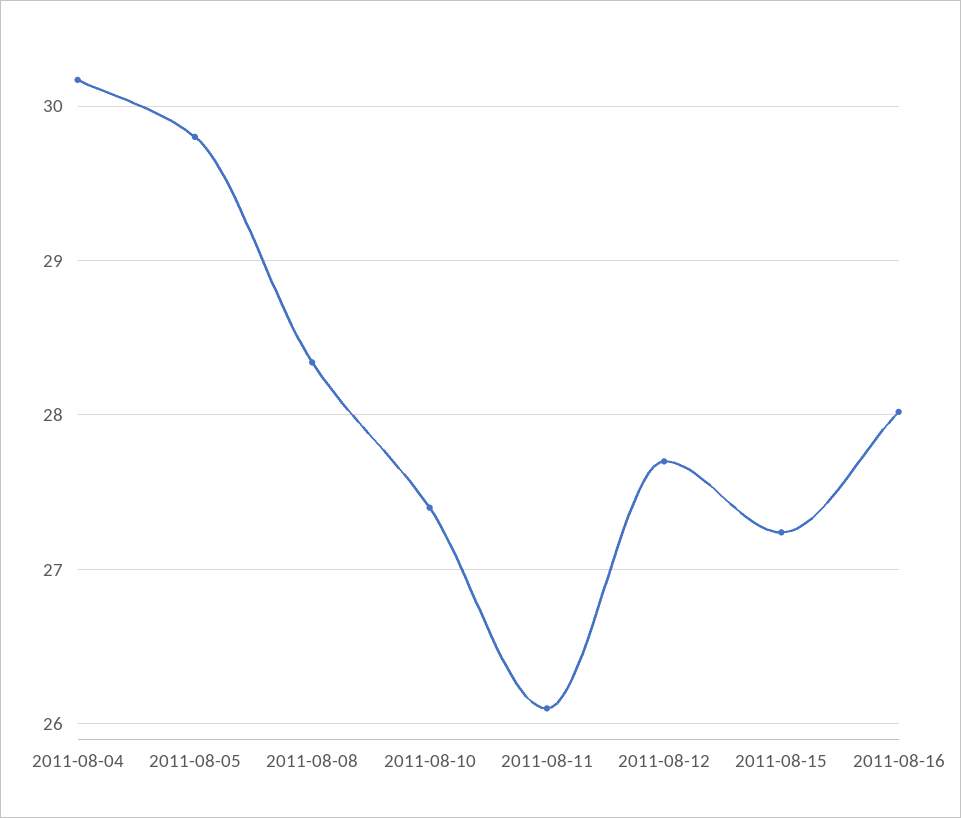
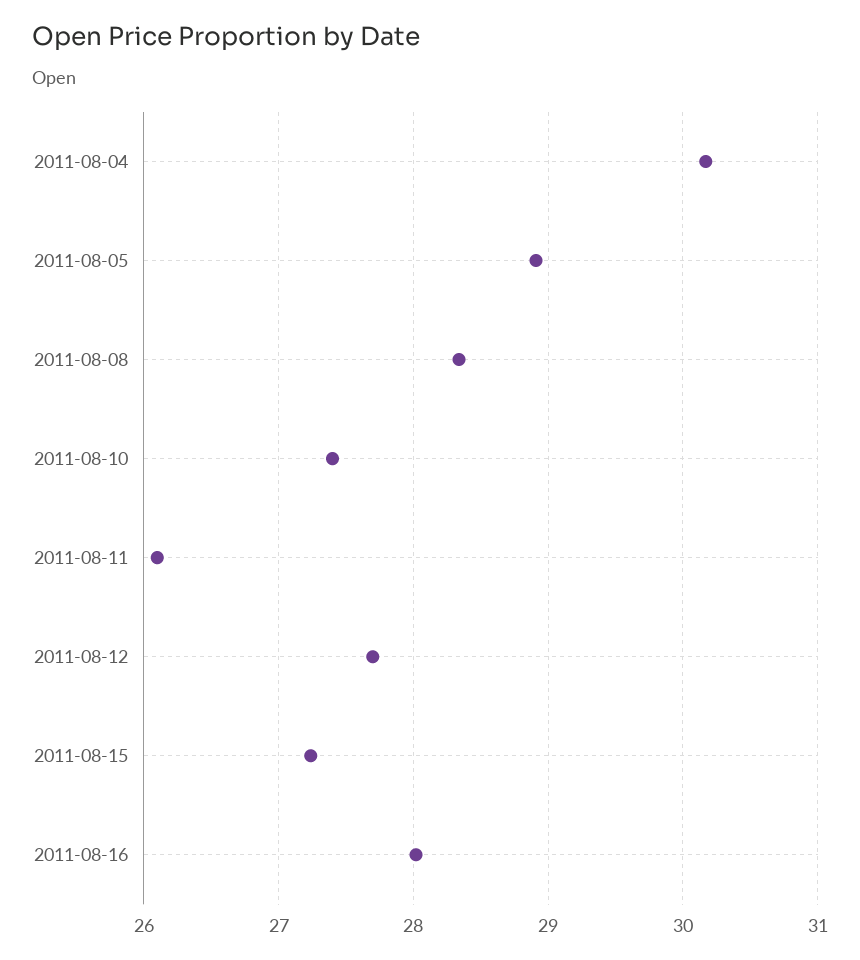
2011-08-05: 29.8 -> 28.9

